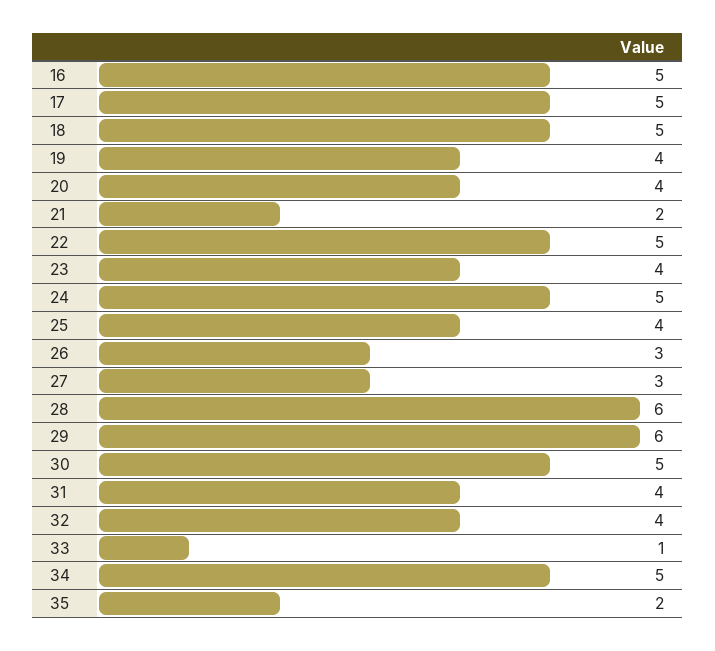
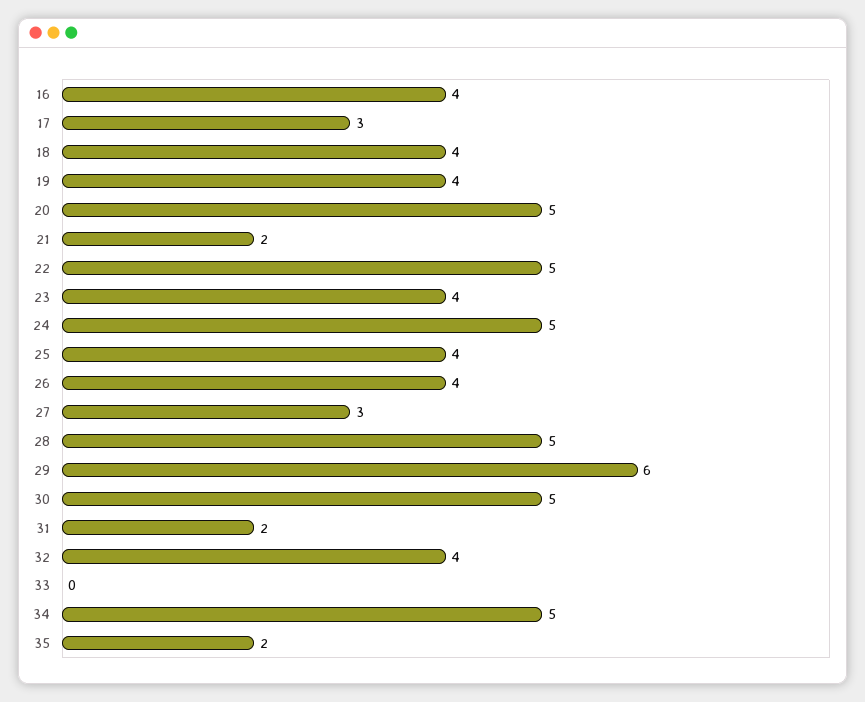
16: 5 -> 4
17: 5 -> 3
18: 5 -> 4
20: 4 -> 5
26: 3 -> 4
28: 6 -> 5
31: 4 -> 2
33: 1 -> 0

